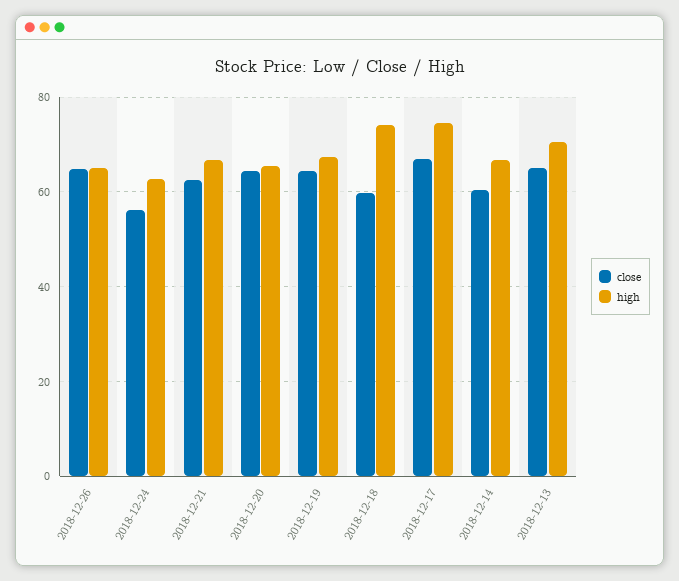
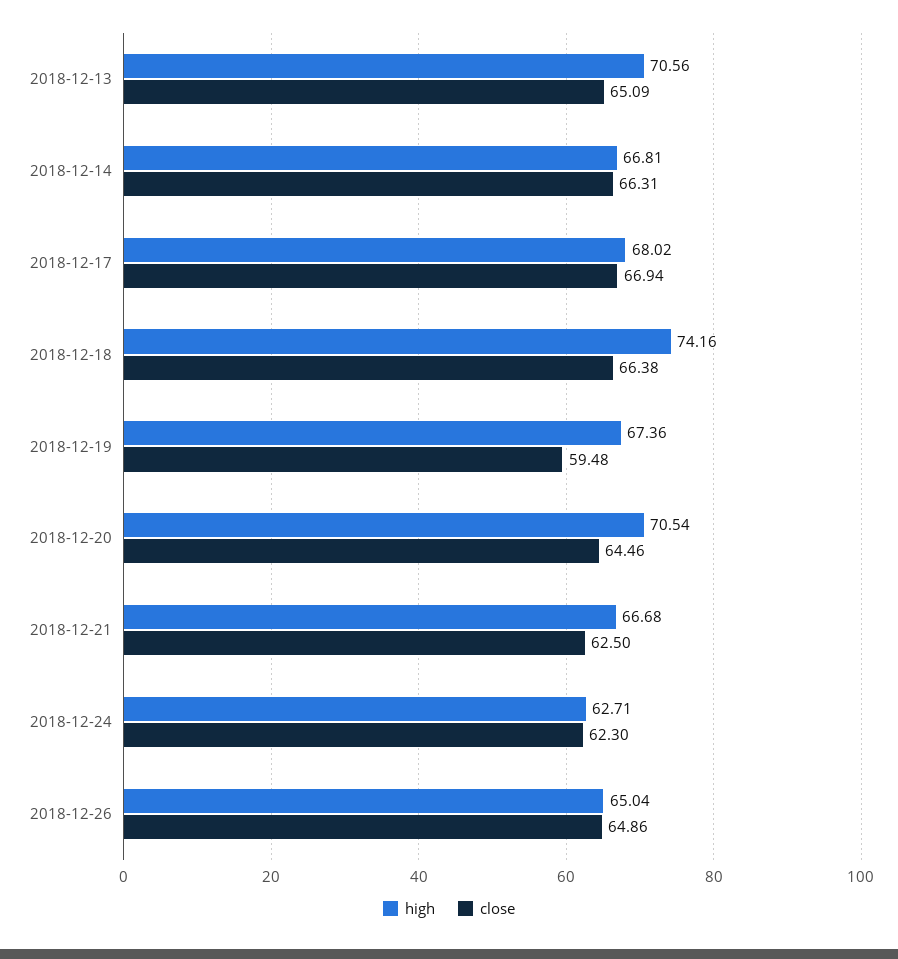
close, 2018-12-24: 56 -> 62.3
high, 2018-12-20: 66 -> 70.54
close, 2018-12-19: 64 -> 59.48
close, 2018-12-18: 60 -> 66.38
high, 2018-12-17: 74 -> 68.02
close, 2018-12-14: 60 -> 66.31

